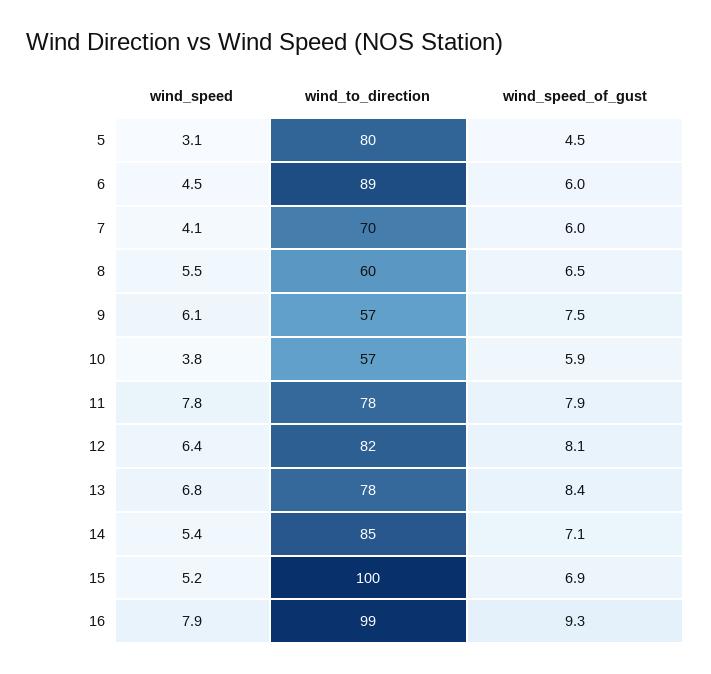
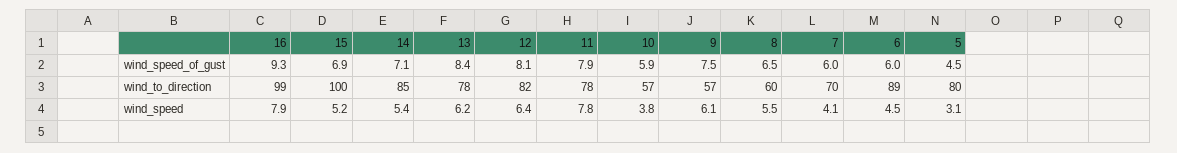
wind_speed, 13: 6.8 -> 6.2

